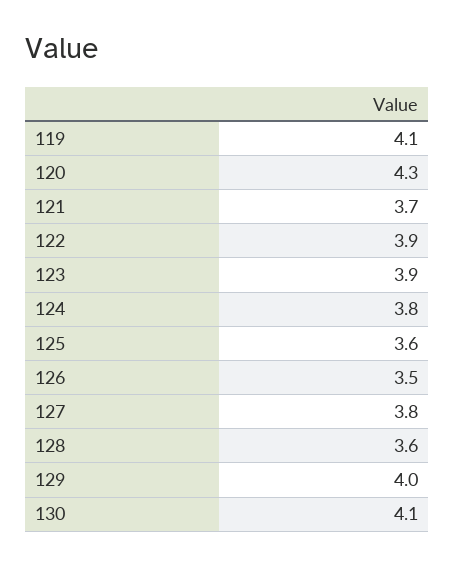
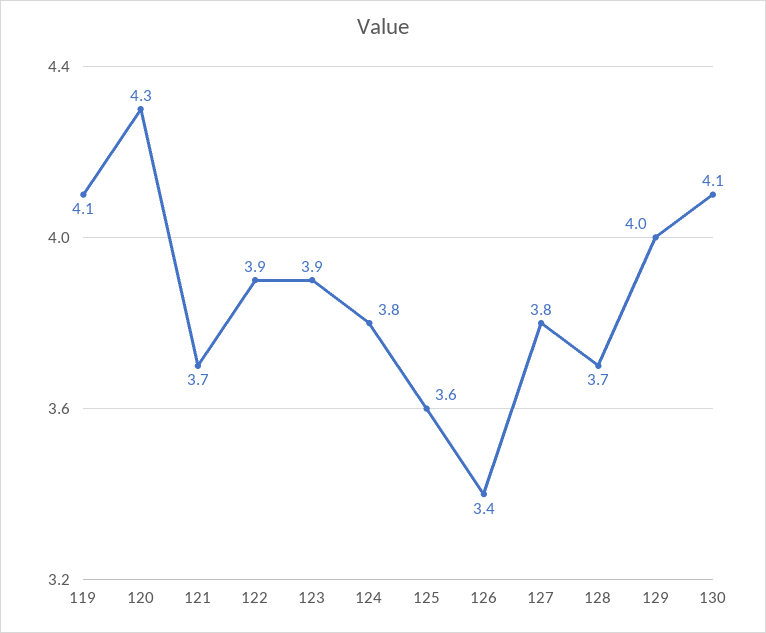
126: 3.5 -> 3.4
128: 3.6 -> 3.7

